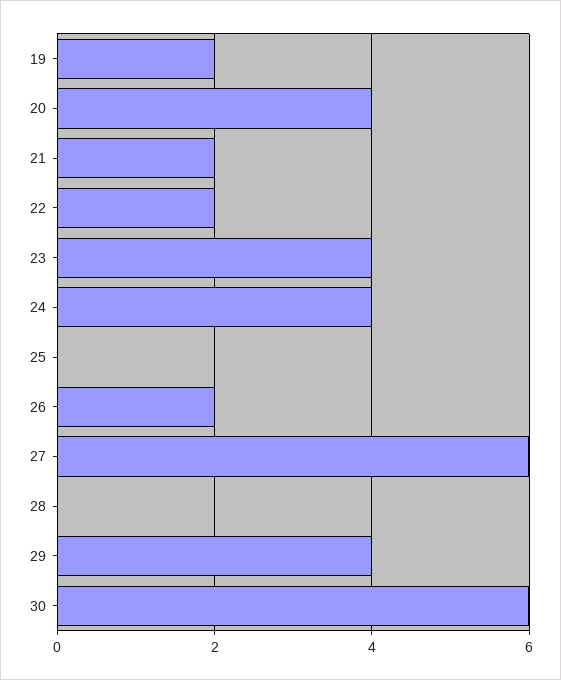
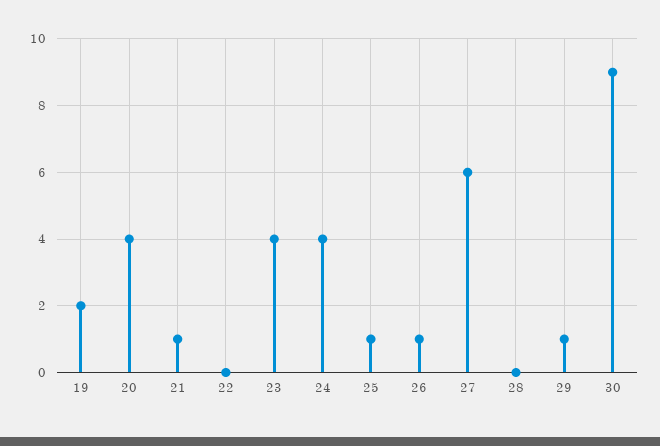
21: 2 -> 1
22: 2 -> 0
25: 0 -> 1
26: 2 -> 1
29: 4 -> 1
30: 6 -> 9

